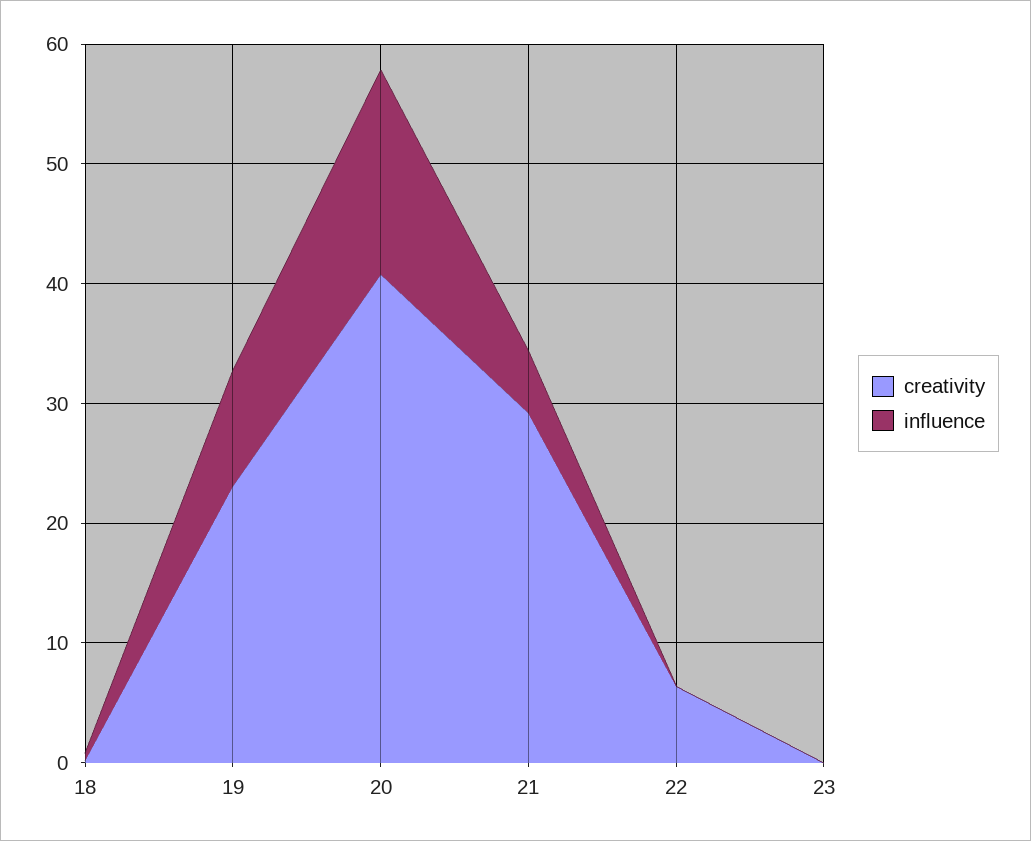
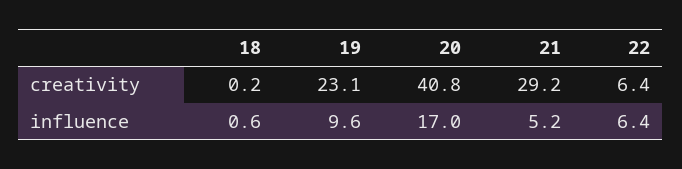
influence, 22: 0 -> 6.4
creativity, 23: 0 -> none
influence, 23: 0 -> none

